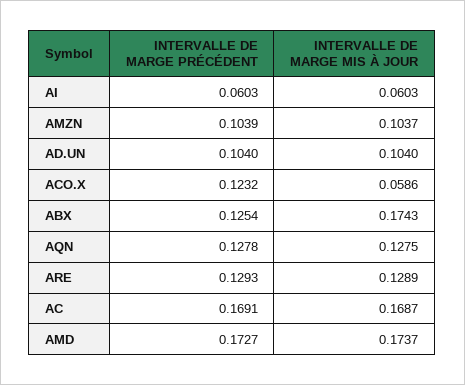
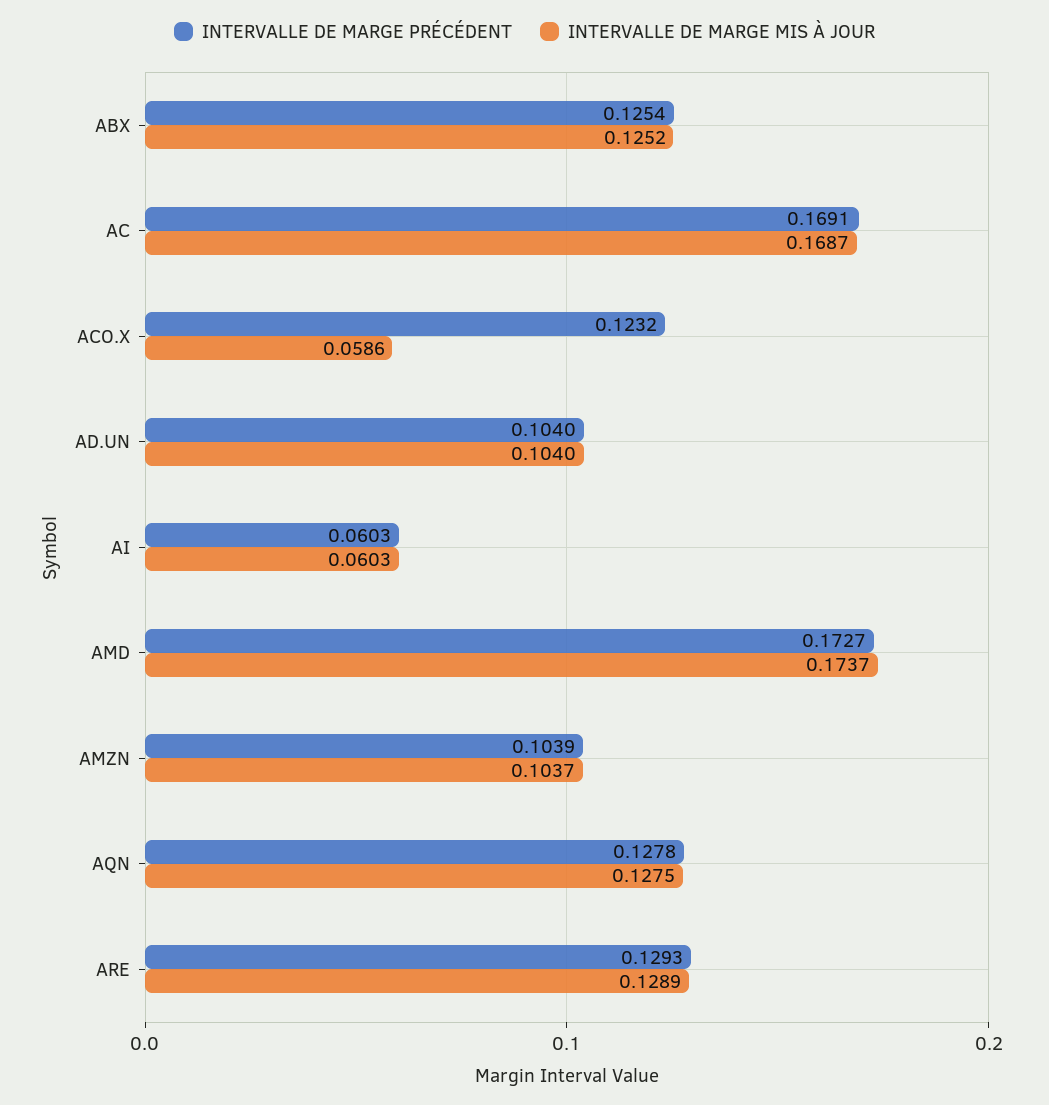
INTERVALLE DE MARGE MIS À JOUR, ABX: 0.1743 -> 0.1252

